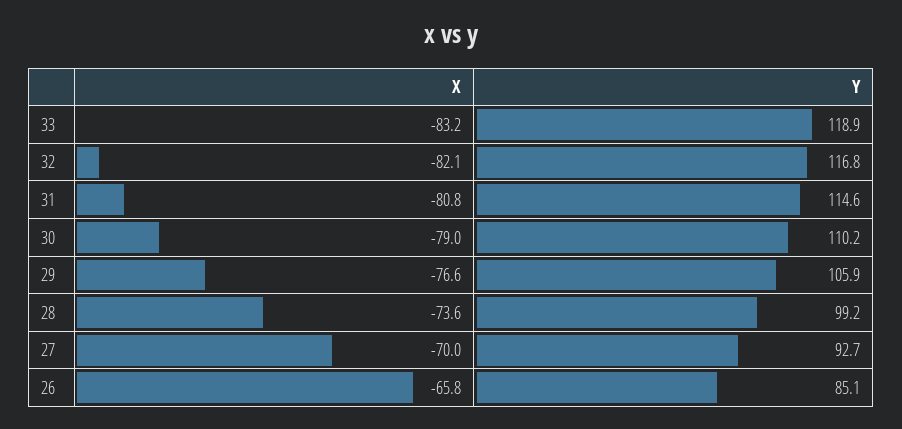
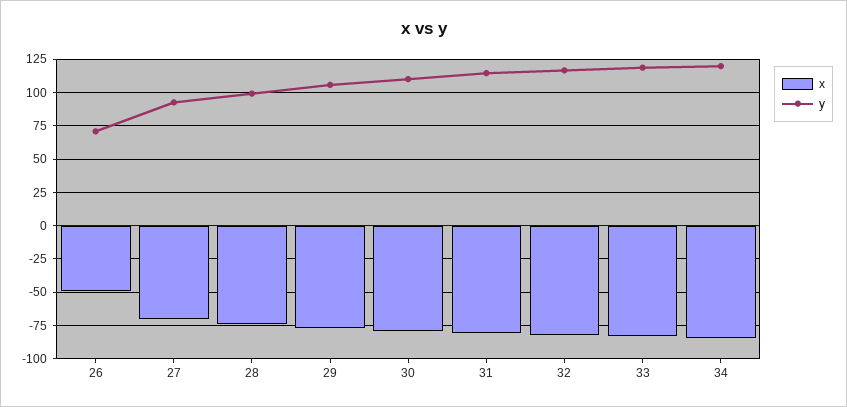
X, 26: -65.8 -> -50
Y, 26: 85.1 -> 70
X, 34: none -> -85
Y, 34: none -> 120

